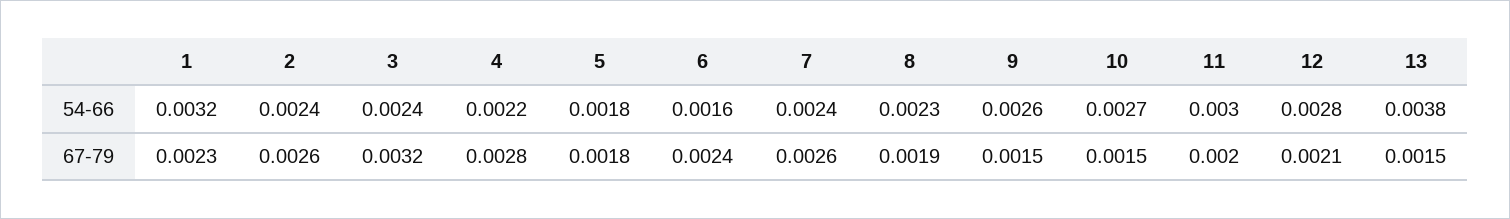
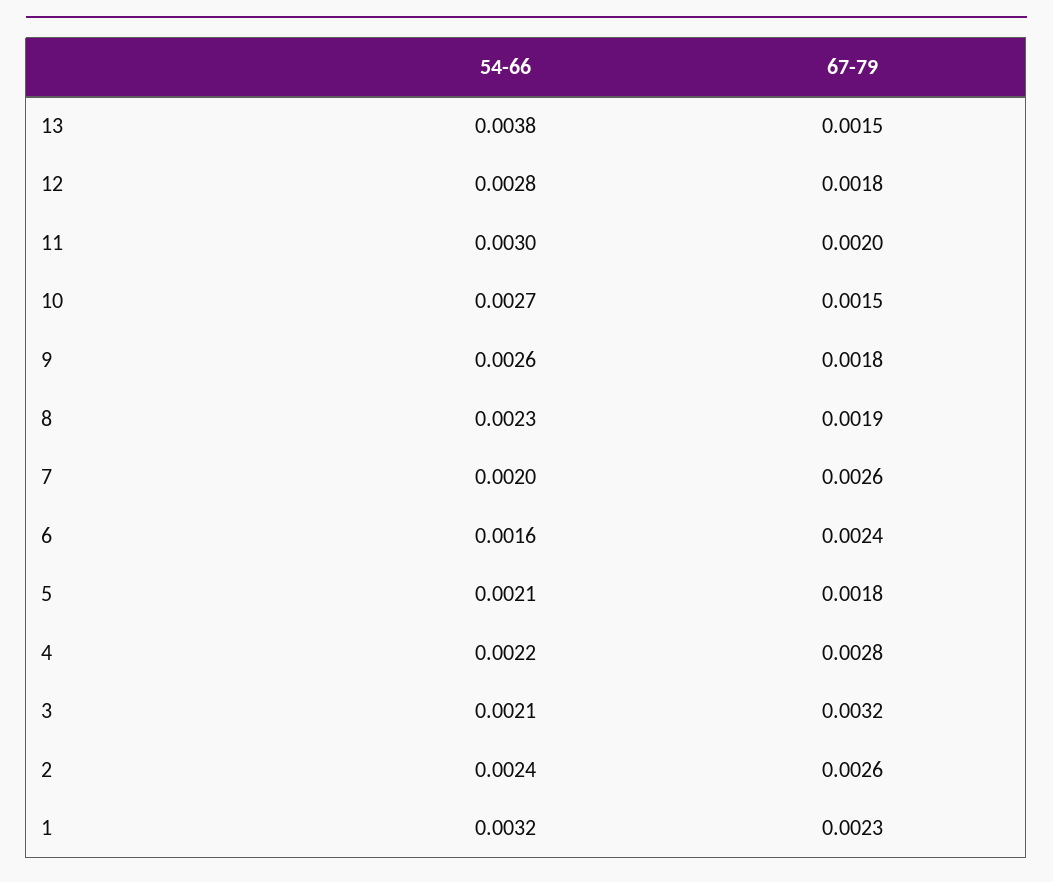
3, 54-66: 0.0024 -> 0.0021
5, 54-66: 0.0018 -> 0.0021
7, 54-66: 0.0024 -> 0.002
9, 67-79: 0.0015 -> 0.0018
12, 67-79: 0.0021 -> 0.0018

